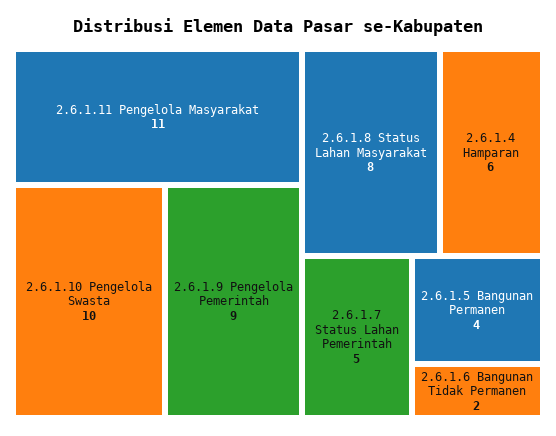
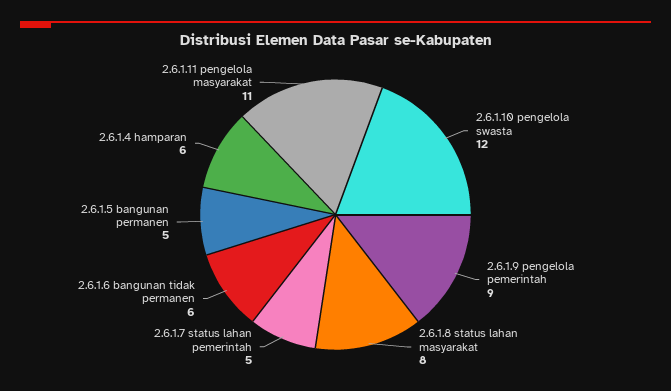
2.6.1.10 Pengelola Swasta: 10 -> 12
2.6.1.5 Bangunan Permanen: 4 -> 5
2.6.1.6 Bangunan Tidak Permanen: 2 -> 6

